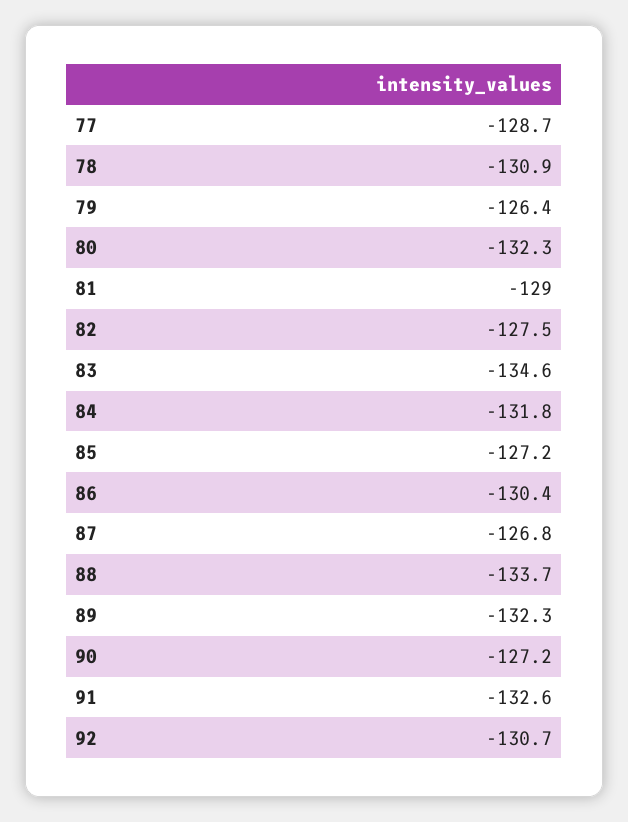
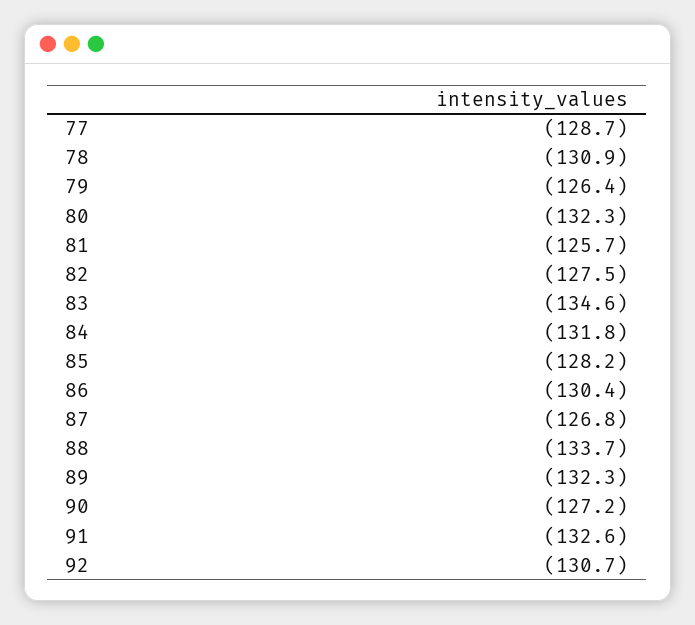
81: -129 -> -125.7
85: -127.2 -> -128.2

